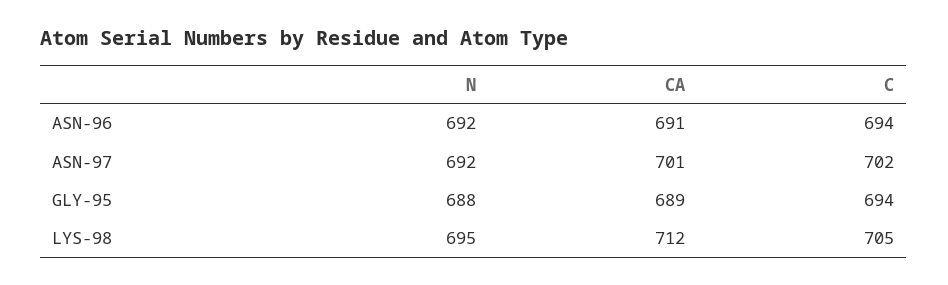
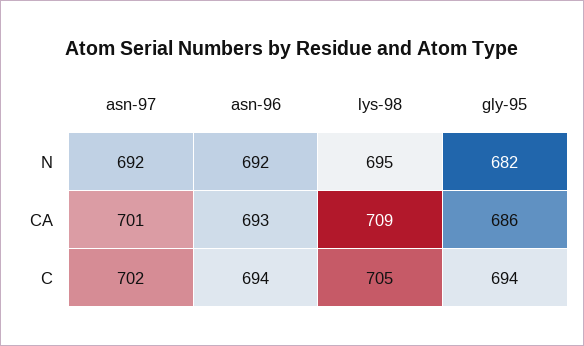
CA, ASN-96: 691 -> 693
N, GLY-95: 688 -> 682
CA, GLY-95: 689 -> 686
CA, LYS-98: 712 -> 709

